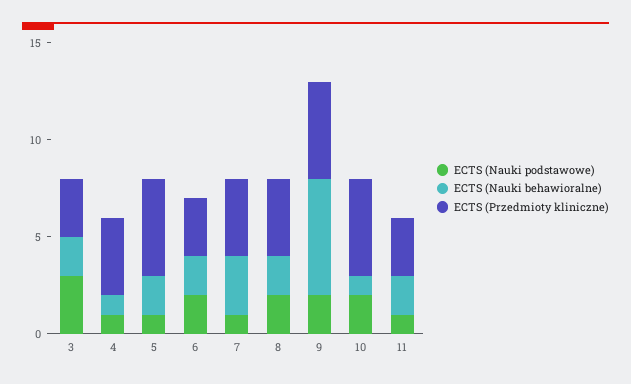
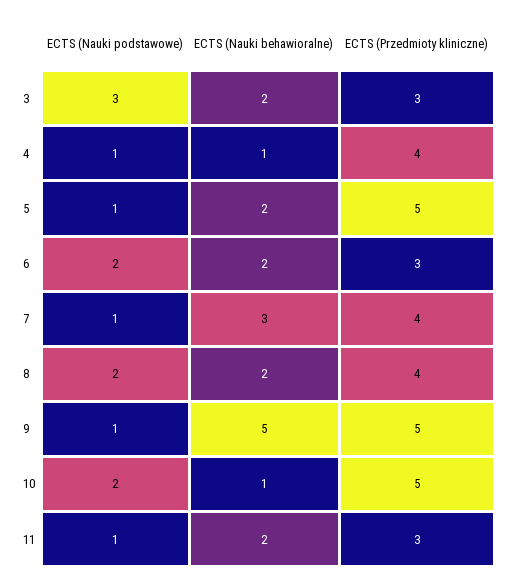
ECTS (Nauki podstawowe), 9: 2 -> 1
ECTS (Nauki behawioralne), 9: 6 -> 5

